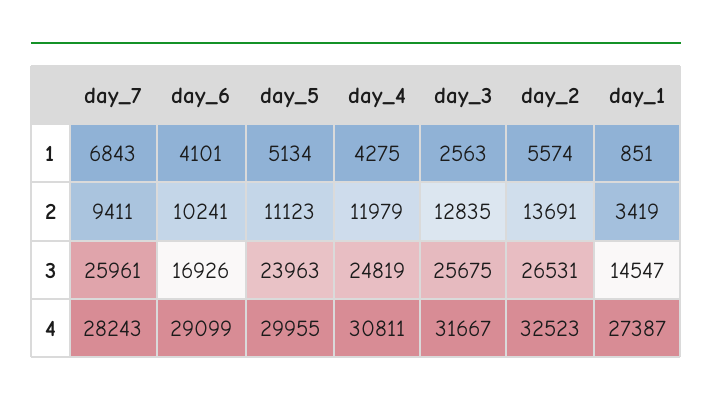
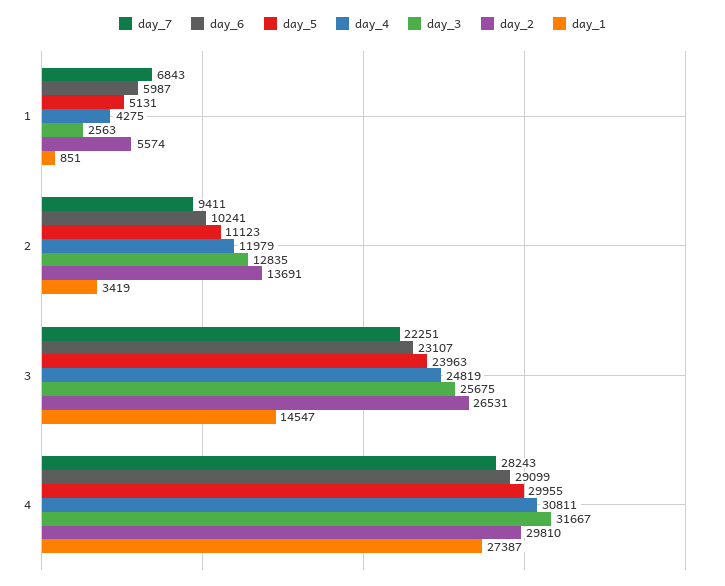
day_6, 1: 4101 -> 5987
day_5, 1: 5134 -> 5131
day_7, 3: 25961 -> 22251
day_6, 3: 16926 -> 23107
day_2, 4: 32523 -> 29810

